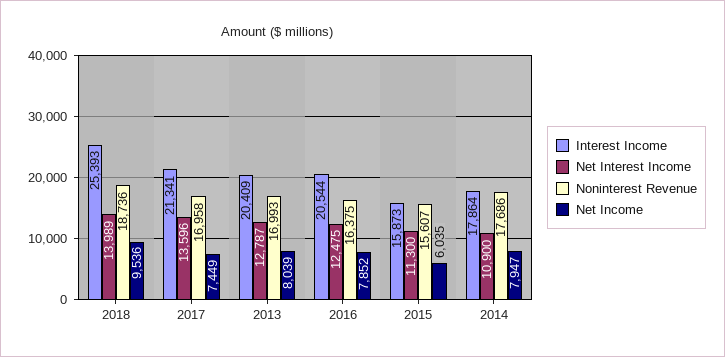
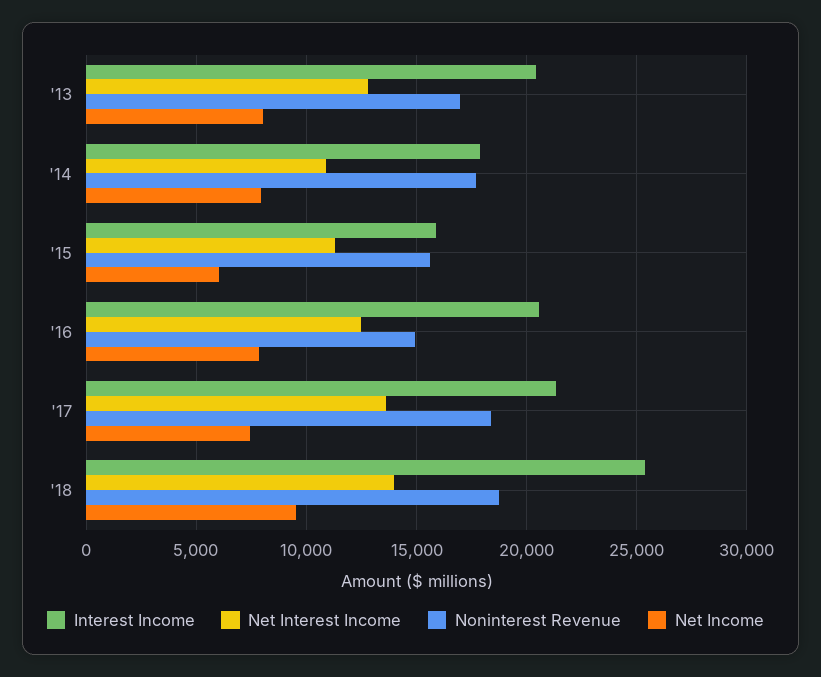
Noninterest Revenue, 2017: 16958 -> 18500
Noninterest Revenue, 2016: 16375 -> 15000

